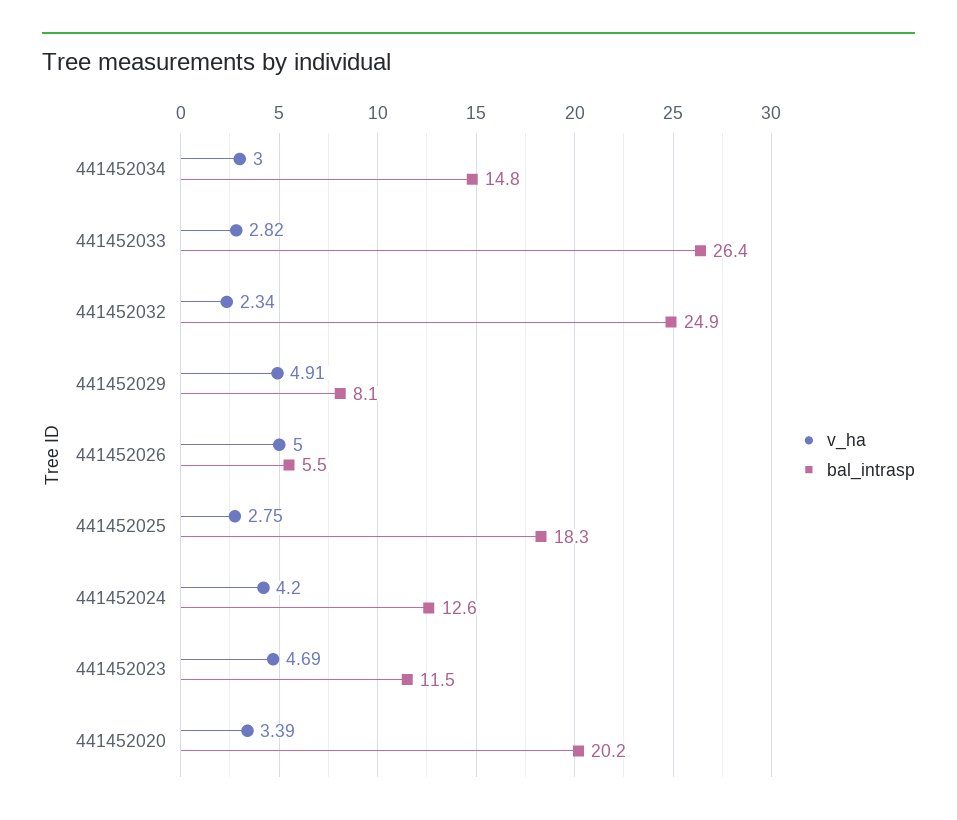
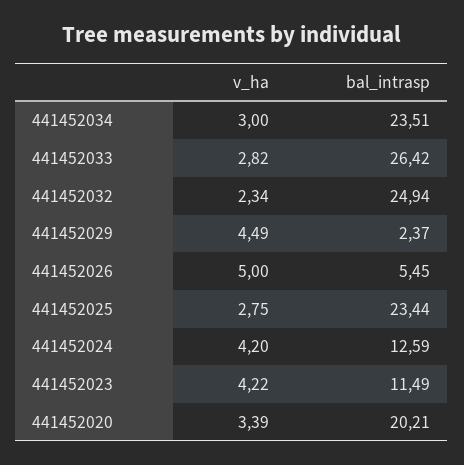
bal_intrasp, 441452034: 14.8 -> 23.51
v_ha, 441452029: 4.91 -> 4.49
bal_intrasp, 441452029: 8.1 -> 2.37
bal_intrasp, 441452025: 18.3 -> 23.44
v_ha, 441452023: 4.69 -> 4.22

